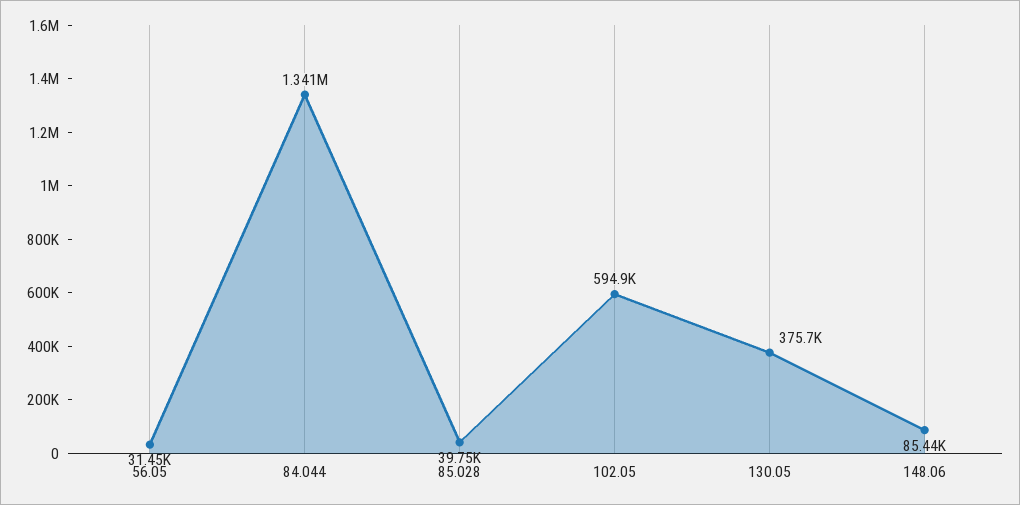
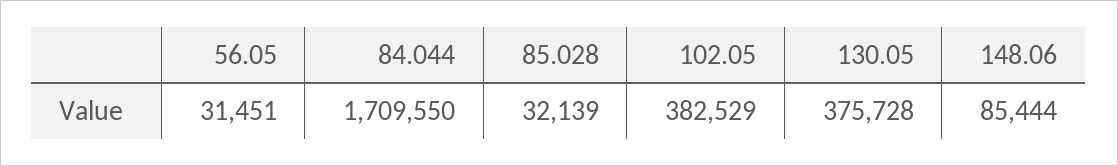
84.044: 1341000 -> 1709550
85.028: 39750 -> 32139
102.05: 594900 -> 382529

